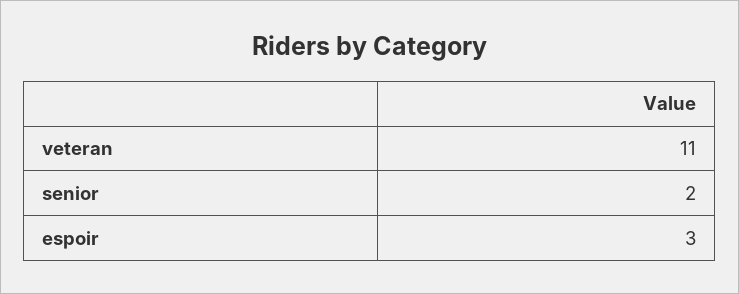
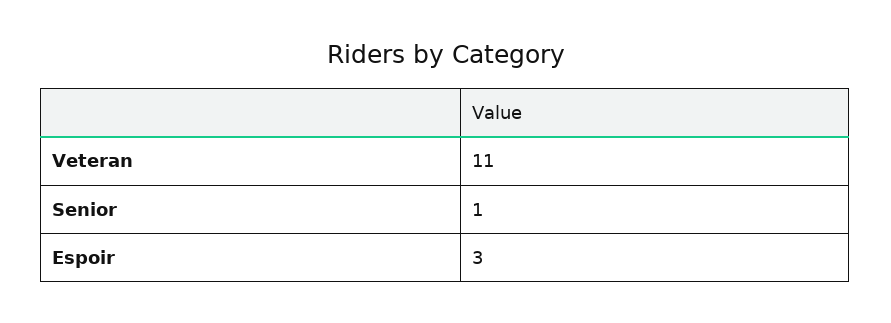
senior: 2 -> 1

